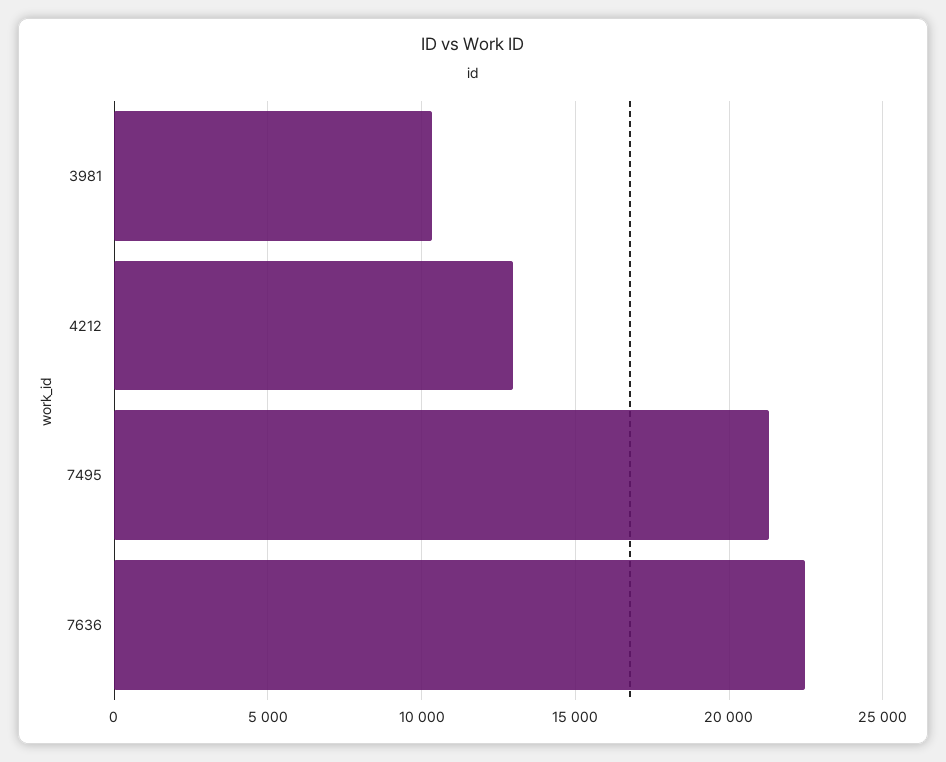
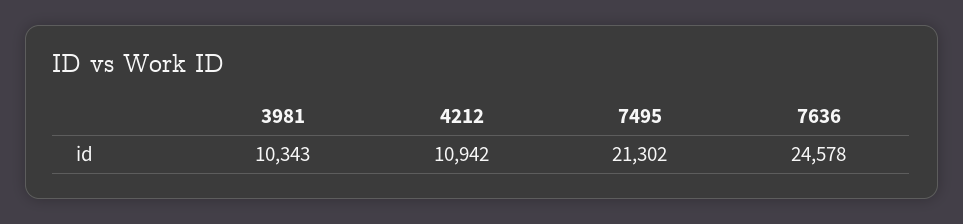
4212: 13000 -> 10942
7636: 22500 -> 24578

